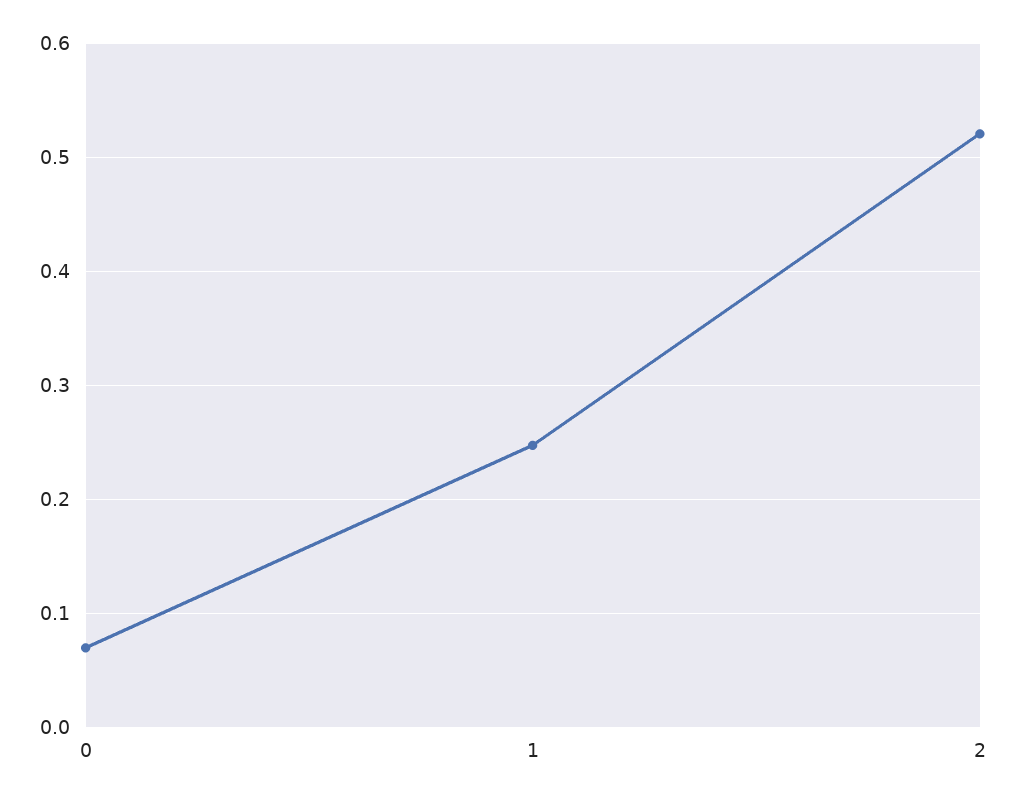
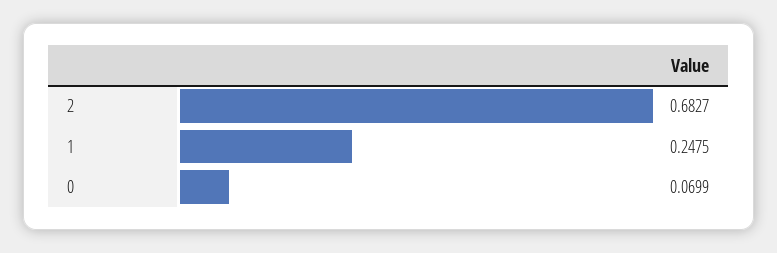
2: 0.52 -> 0.6827

